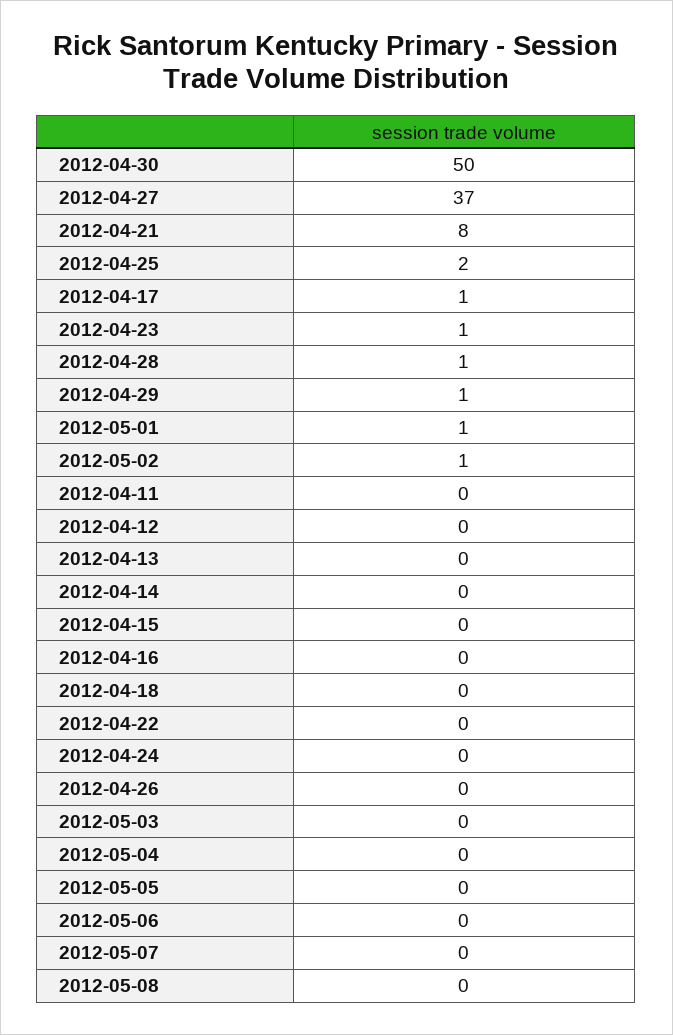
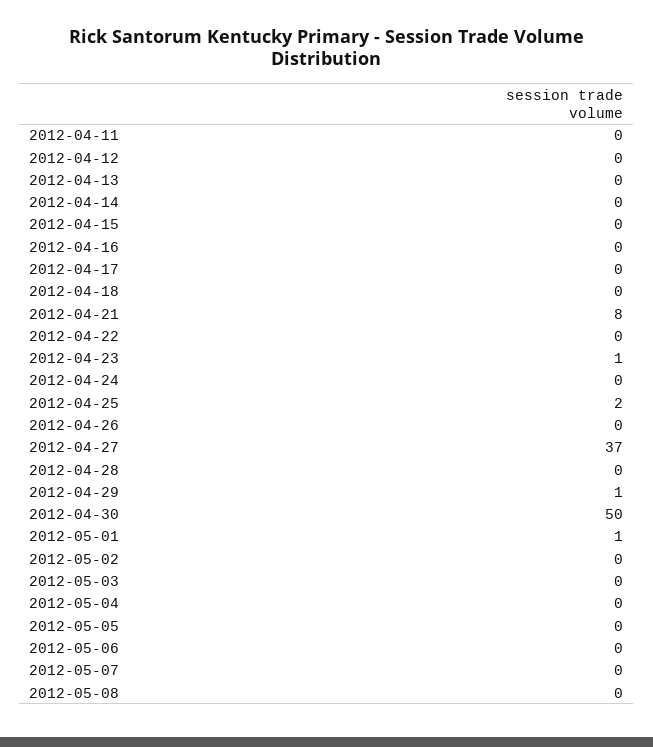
2012-04-17: 1 -> 0
2012-04-28: 1 -> 0
2012-05-02: 1 -> 0

